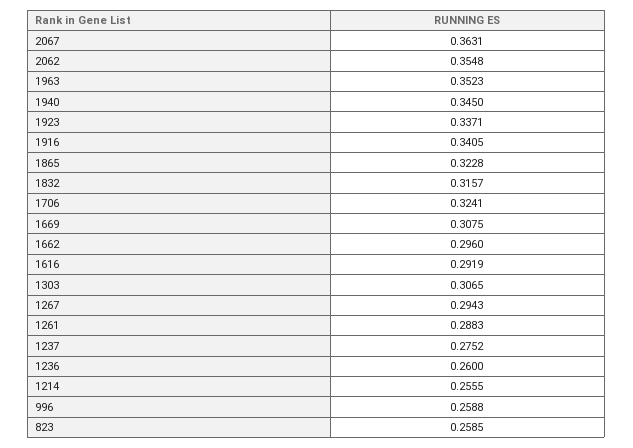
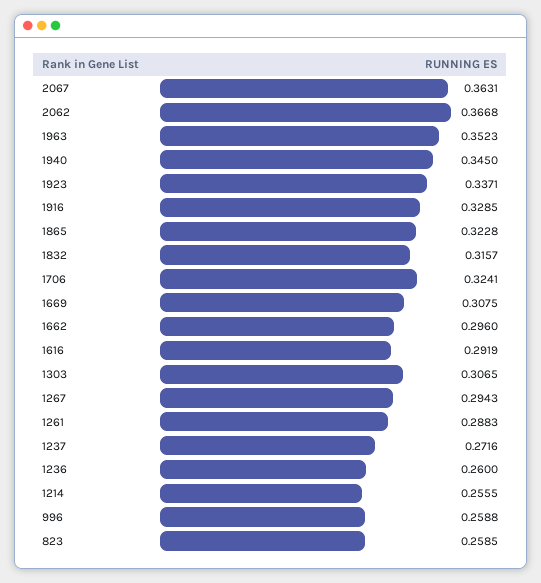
2062: 0.3548 -> 0.3668
1916: 0.3405 -> 0.3285
1237: 0.2752 -> 0.2716

